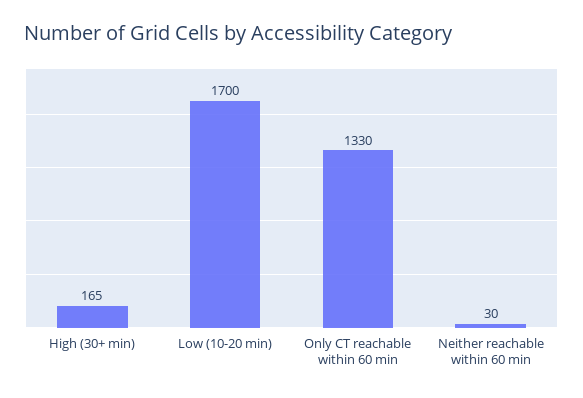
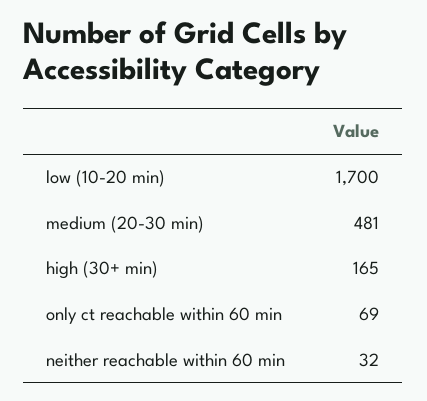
Only CT reachable within 60 min: 1330 -> 69
Neither reachable within 60 min: 30 -> 32
medium (20-30 min): none -> 481

